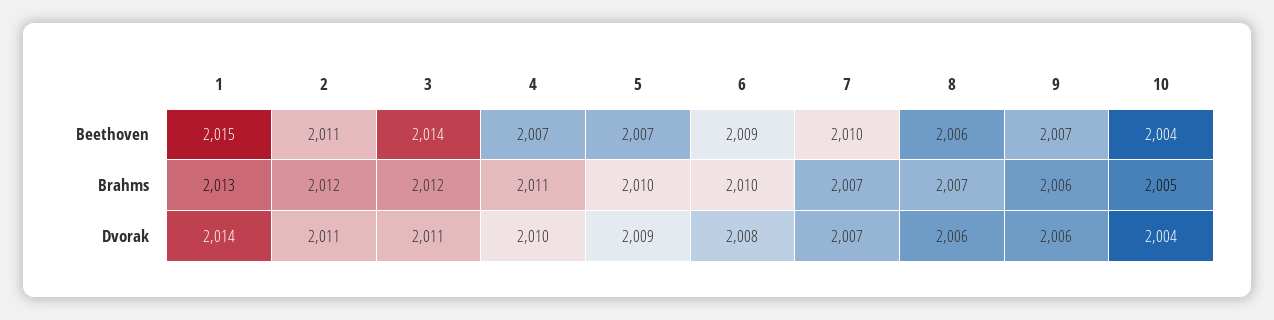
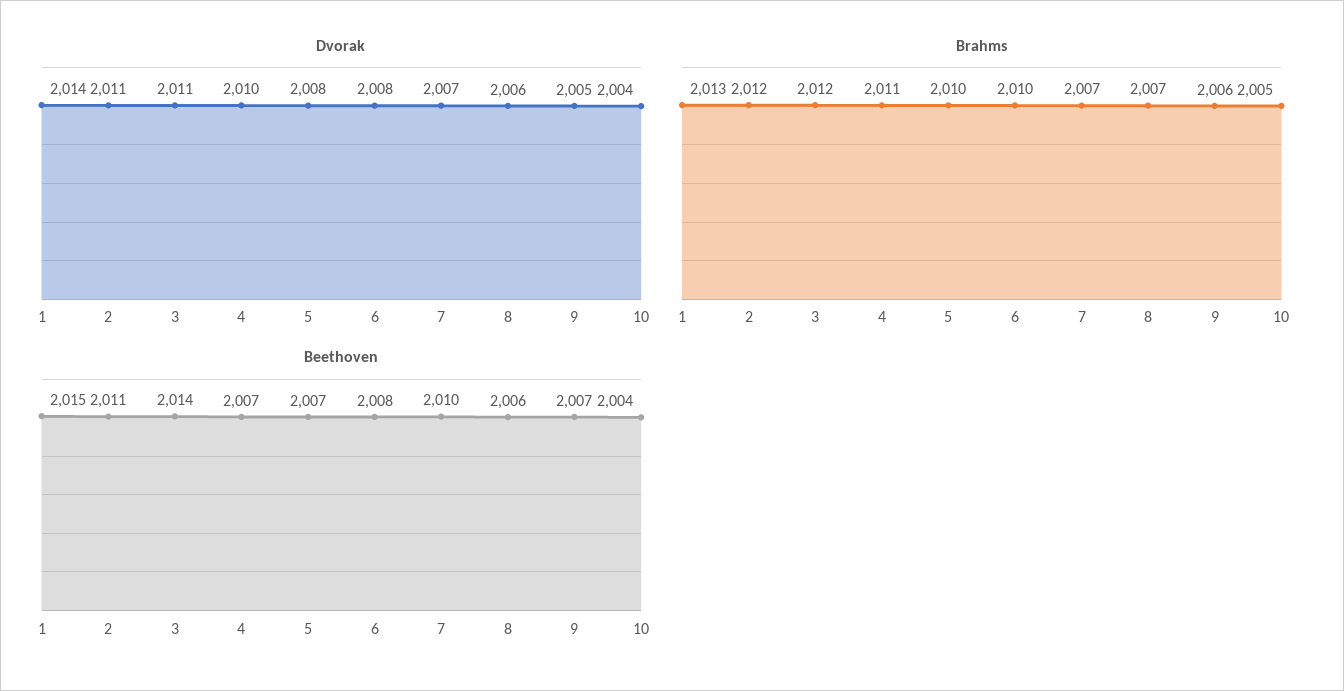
Beethoven, 6: 2009 -> 2008
Dvorak, 5: 2009 -> 2008
Dvorak, 9: 2006 -> 2005

